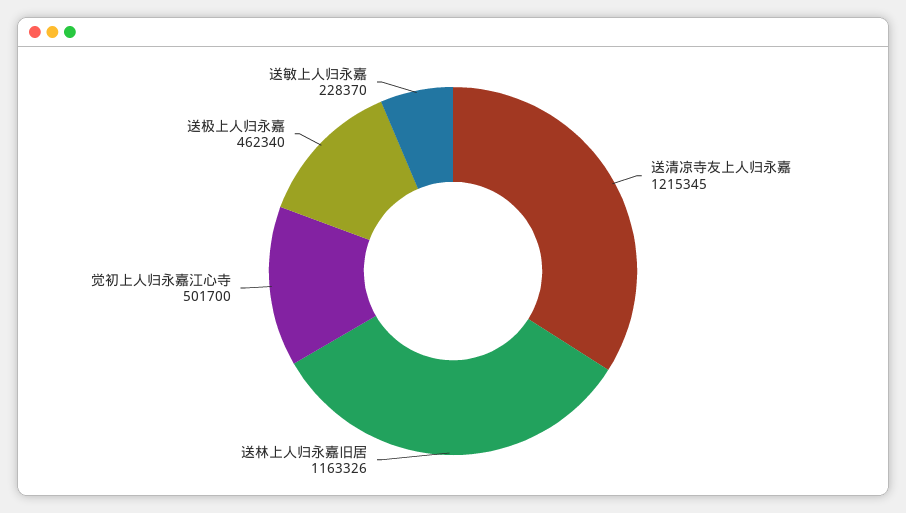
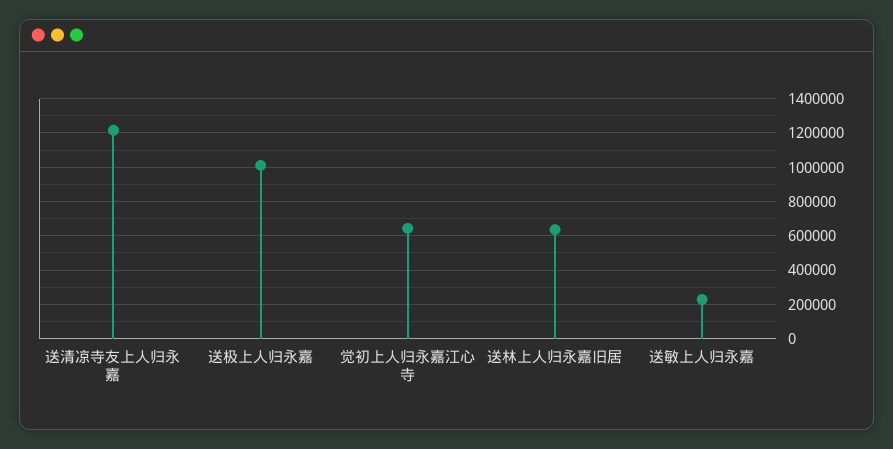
送林上人归永嘉旧居: 1163326 -> 650000
觉初上人归永嘉江心寺: 501700 -> 650000
送极上人归永嘉: 462340 -> 1000000

